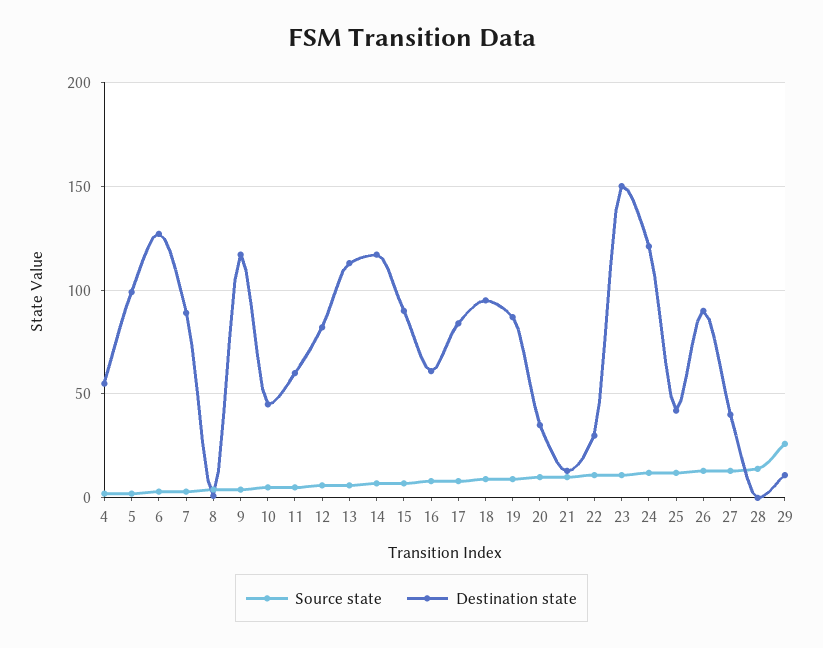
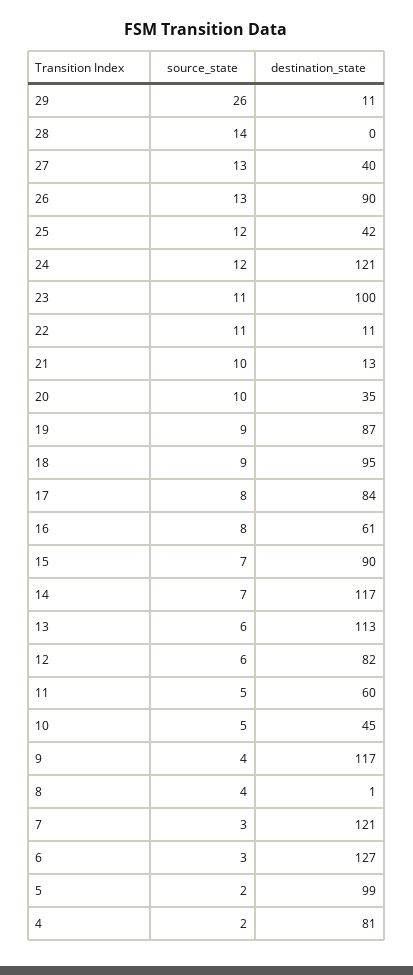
Destination state, 4: 55 -> 81
Destination state, 7: 90 -> 121
Destination state, 22: 30 -> 11
Destination state, 23: 150 -> 100

